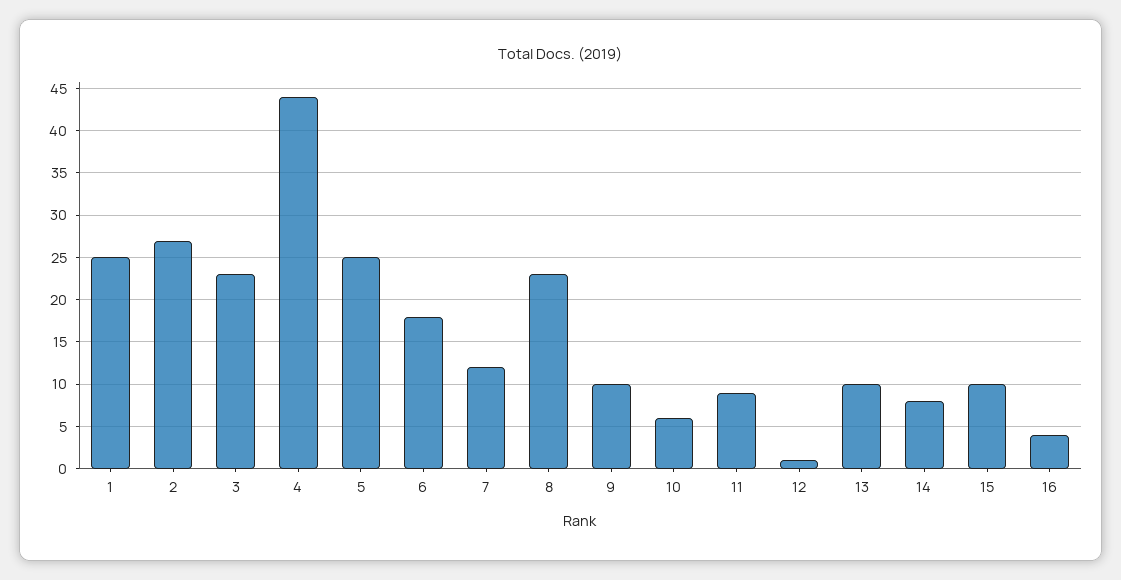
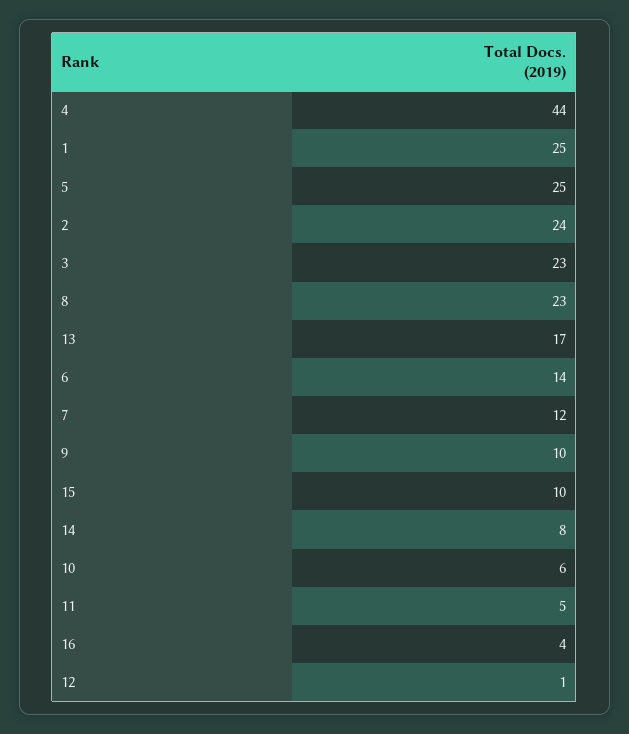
2: 27 -> 24
6: 18 -> 14
11: 9 -> 5
13: 10 -> 17

